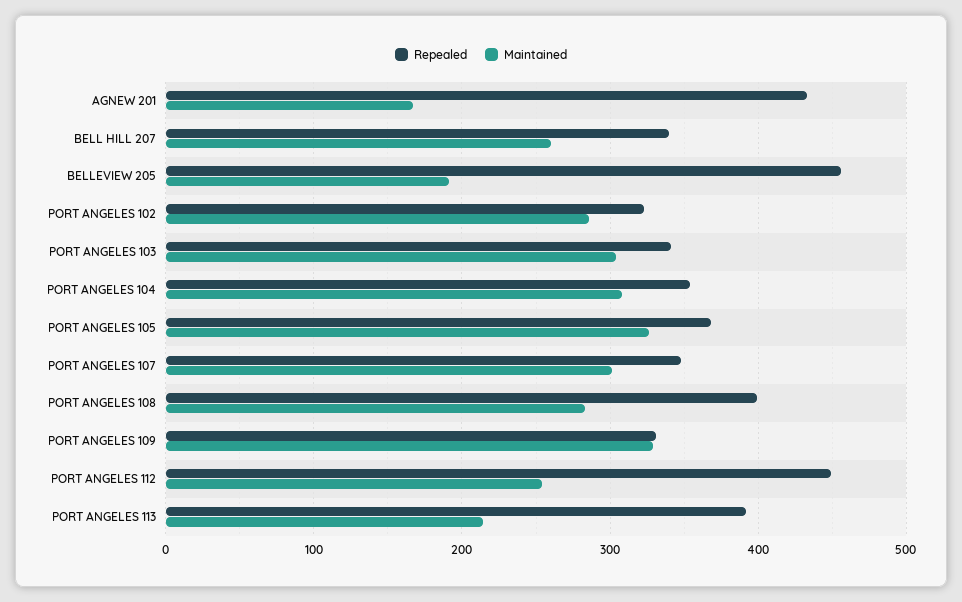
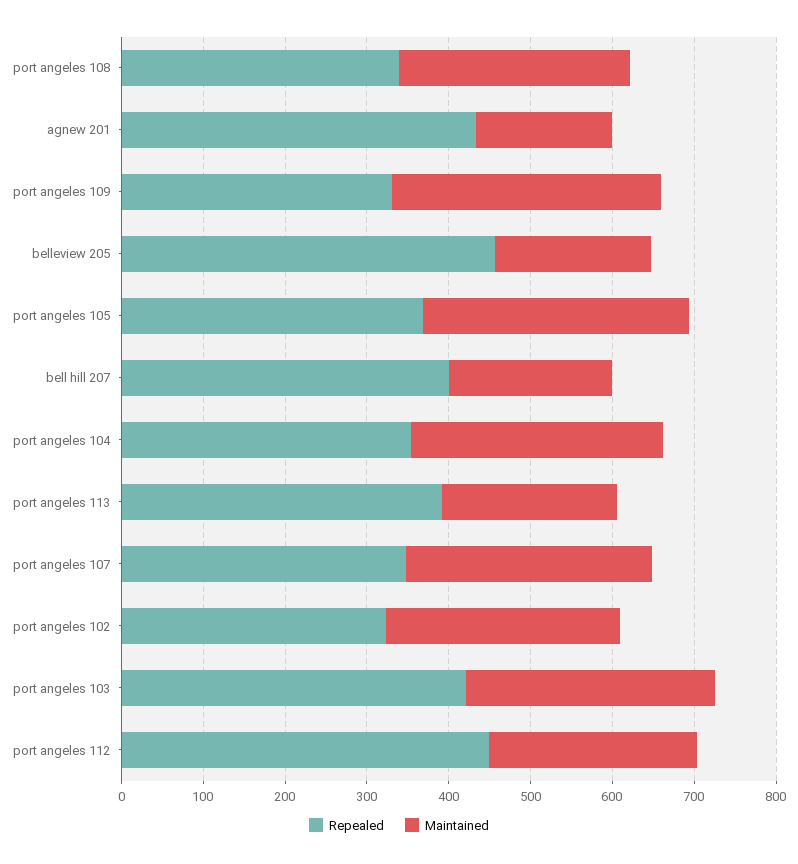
Repealed, BELL HILL 207: 340 -> 400
Maintained, BELL HILL 207: 260 -> 200
Repealed, PORT ANGELES 103: 340 -> 420
Repealed, PORT ANGELES 108: 400 -> 340

